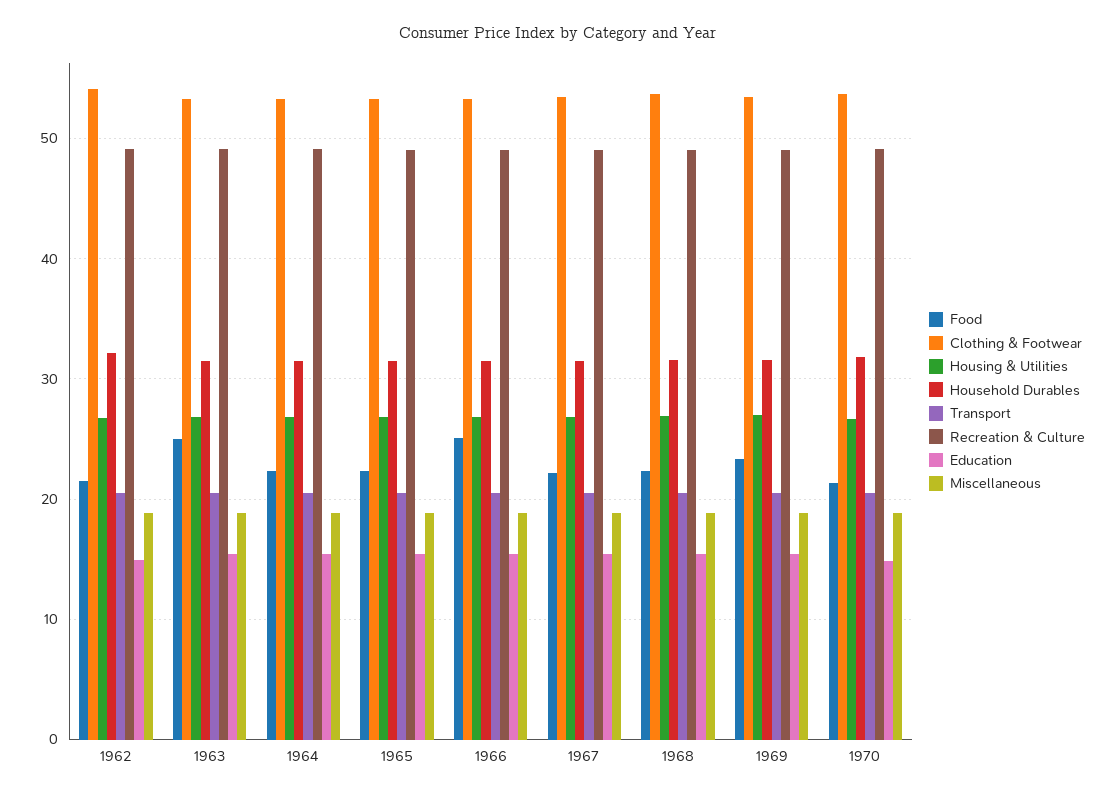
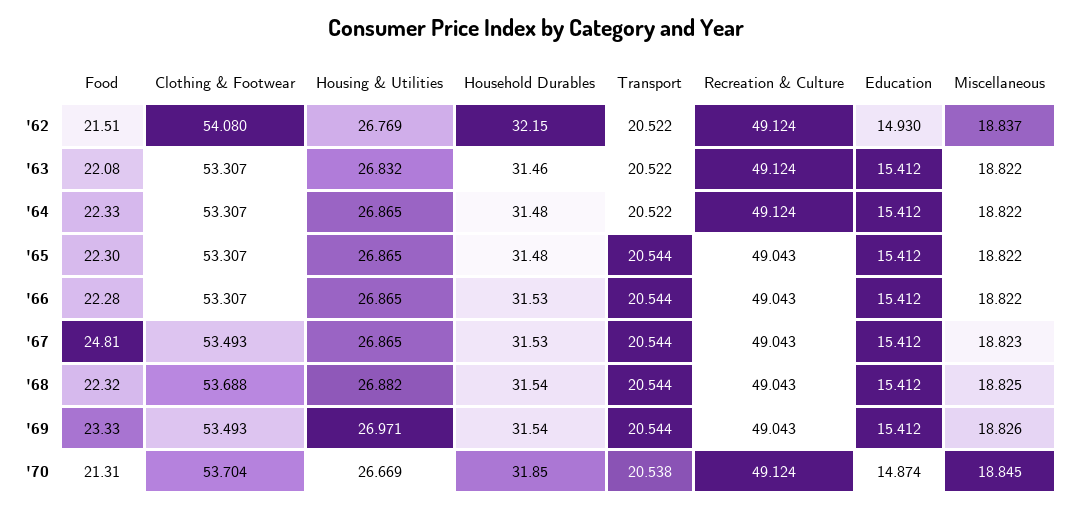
Food, 1963: 25 -> 22.08
Food, 1966: 25 -> 22.28
Food, 1967: 22 -> 24.81

